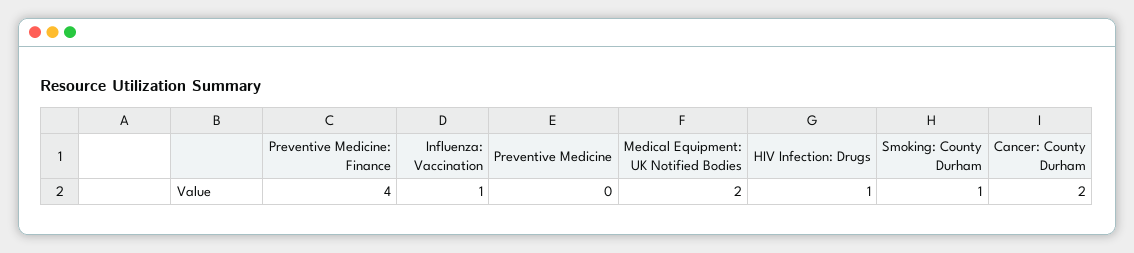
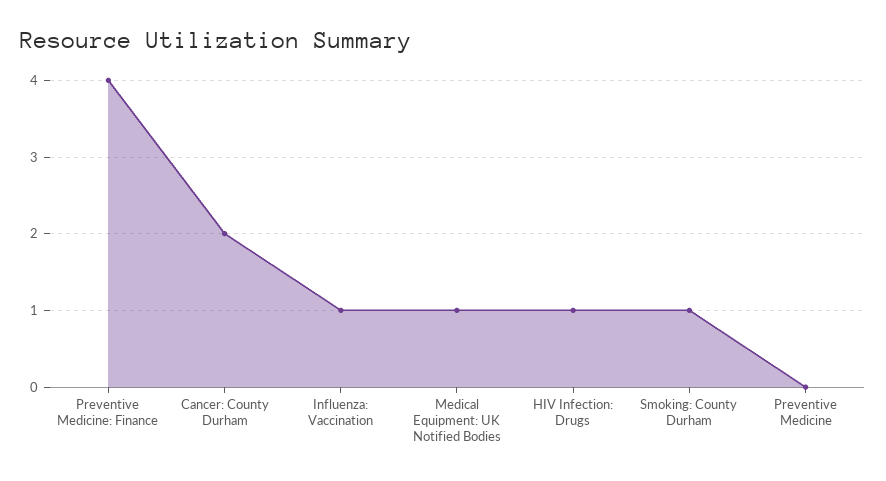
Medical Equipment: UK Notified Bodies: 2 -> 1

